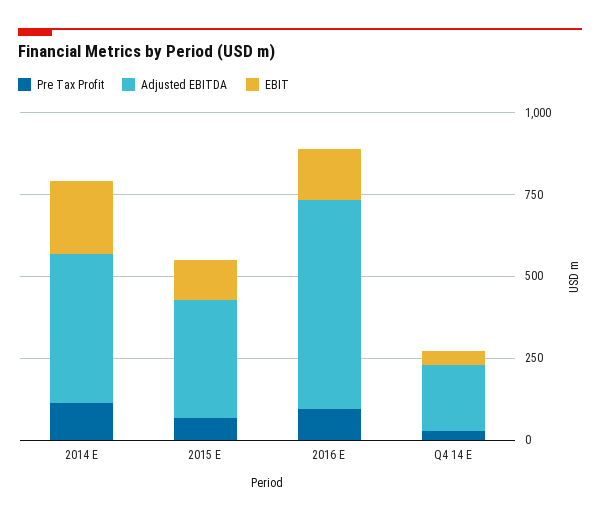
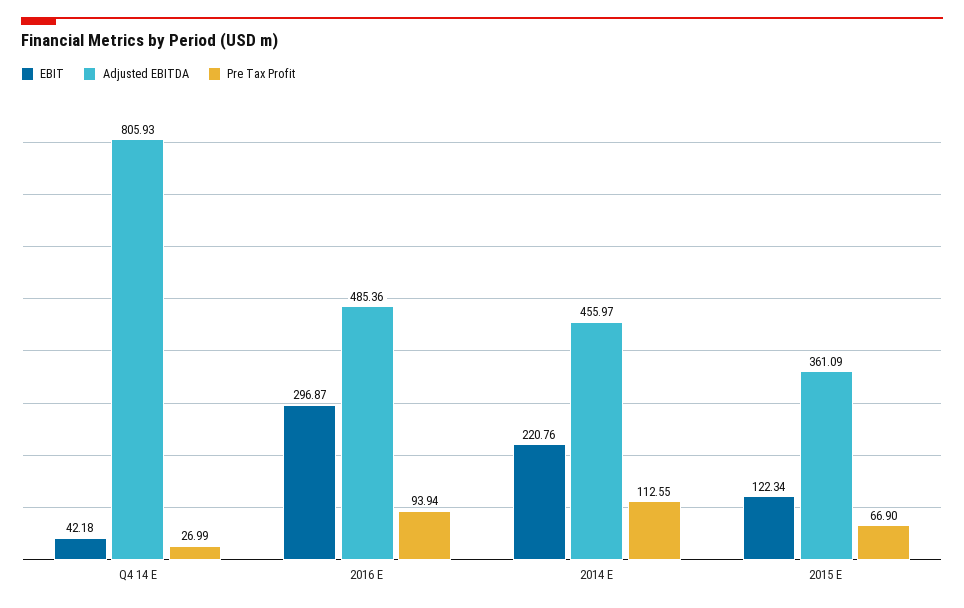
Adjusted EBITDA, 2016 E: 650 -> 485.36
EBIT, 2016 E: 150 -> 296.87
Adjusted EBITDA, Q4 14 E: 200 -> 805.93

